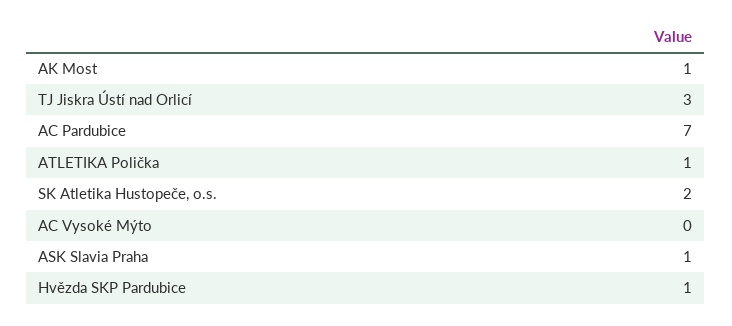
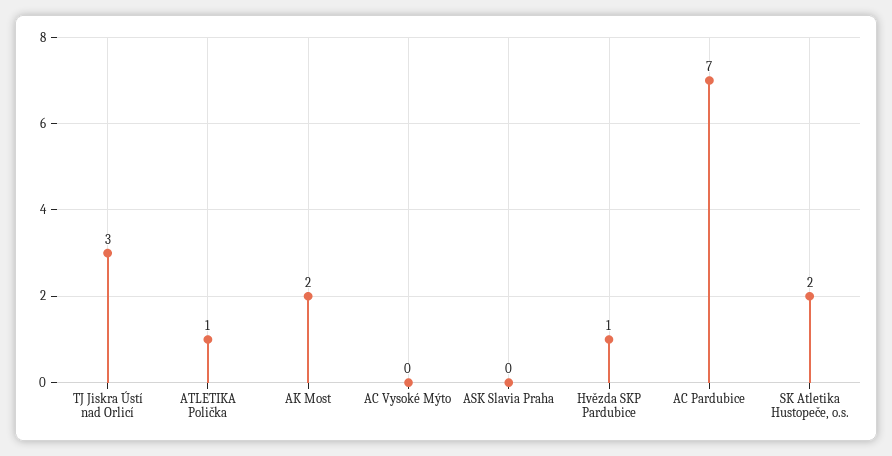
AK Most: 1 -> 2
ASK Slavia Praha: 1 -> 0

